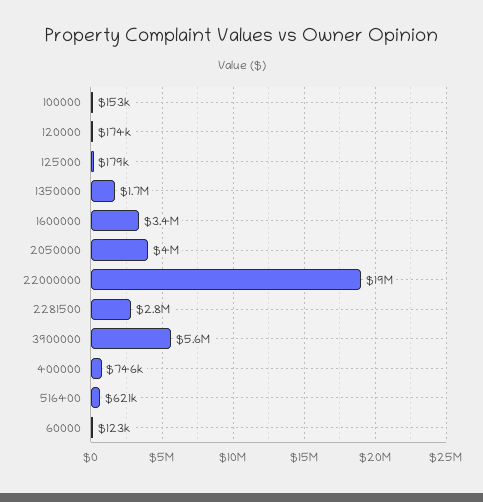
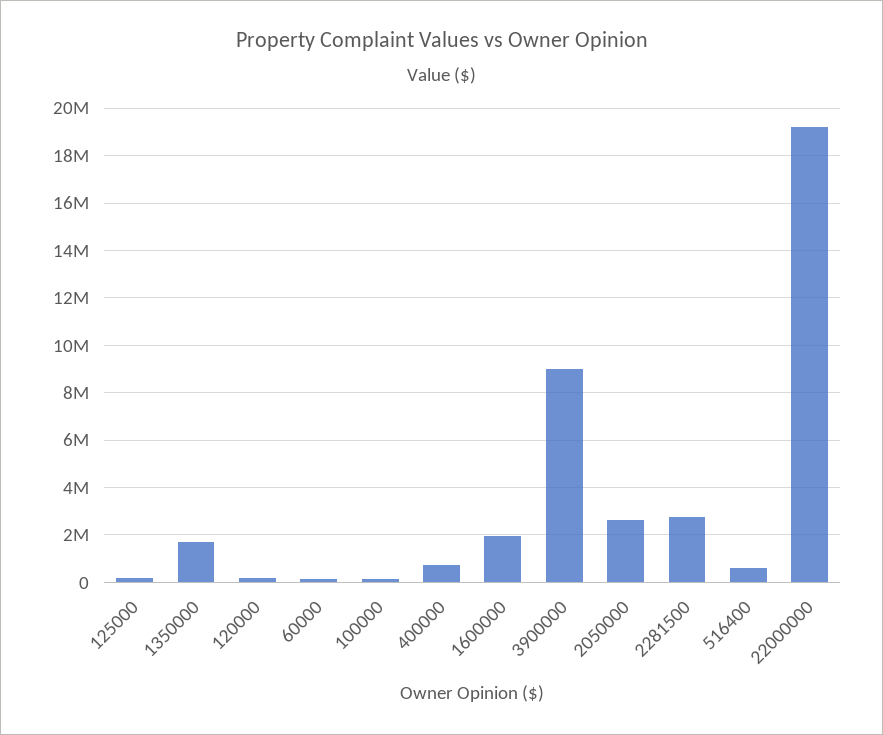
1600000: 3400000 -> 2000000
2050000: 4000000 -> 2500000
3900000: 5600000 -> 9000000

